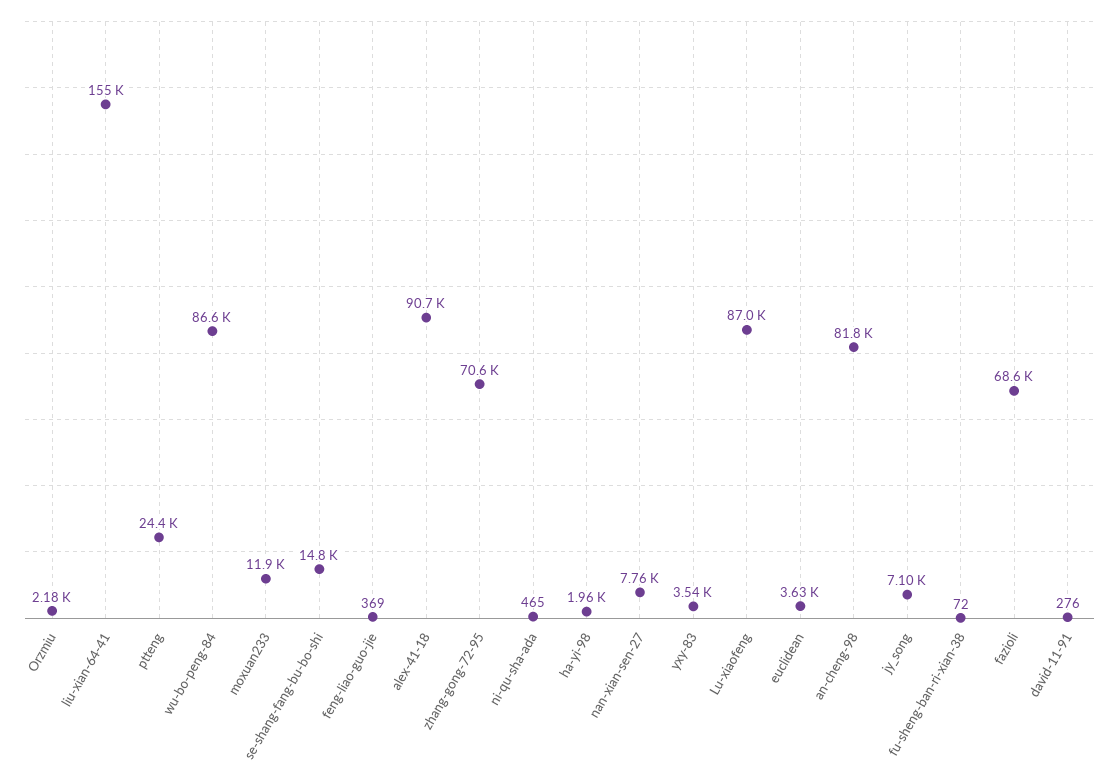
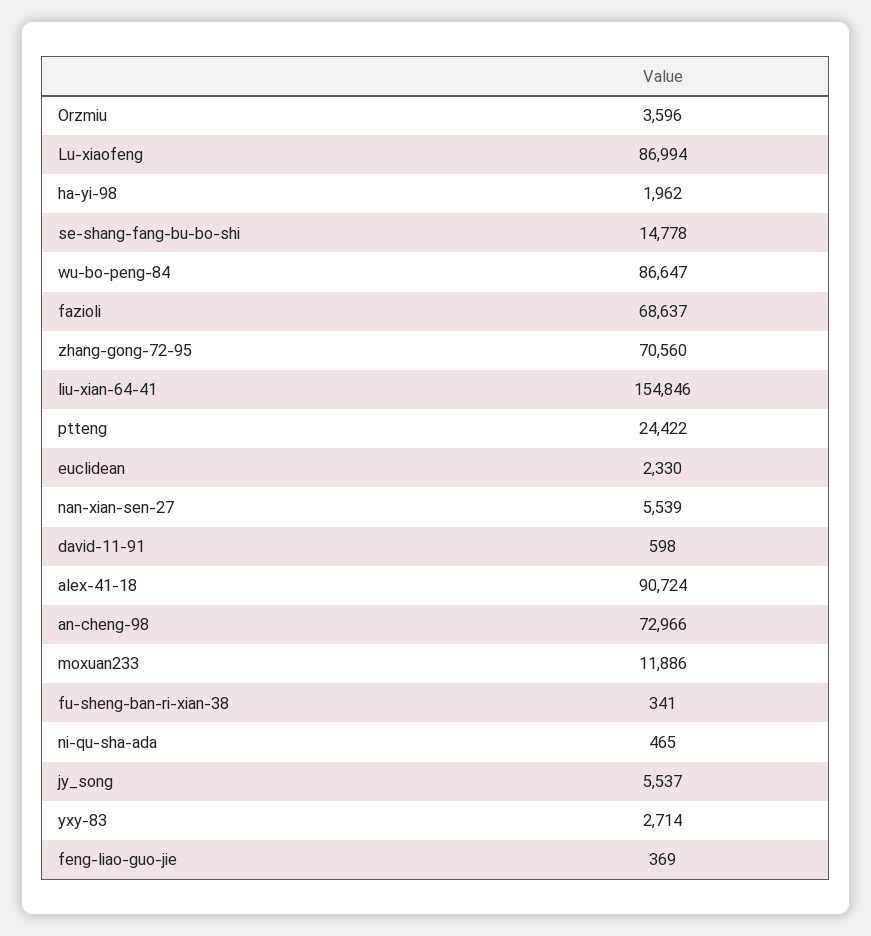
Orzmiu: 2180 -> 3596
nan-xian-sen-27: 7760 -> 5539
yxy-83: 3540 -> 2714
euclidean: 3630 -> 2330
an-cheng-98: 81800 -> 72966
jy_song: 7100 -> 5537
fu-sheng-ban-ri-xian-38: 72 -> 341
david-11-91: 276 -> 598

